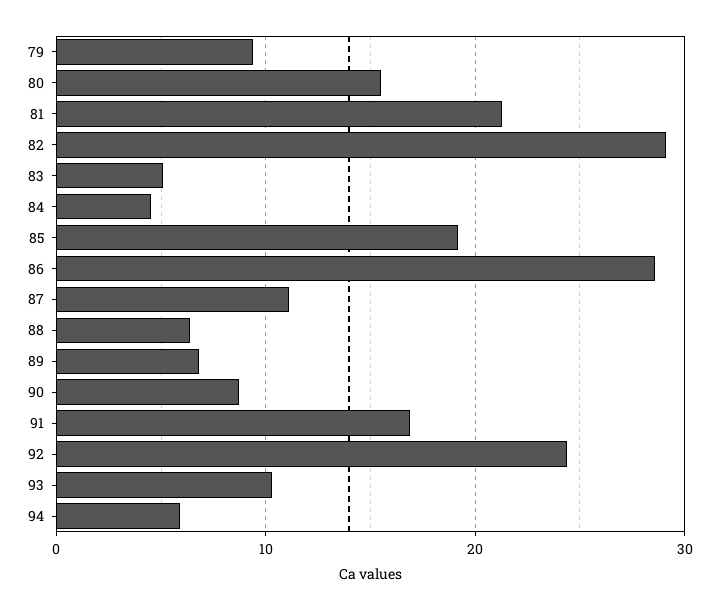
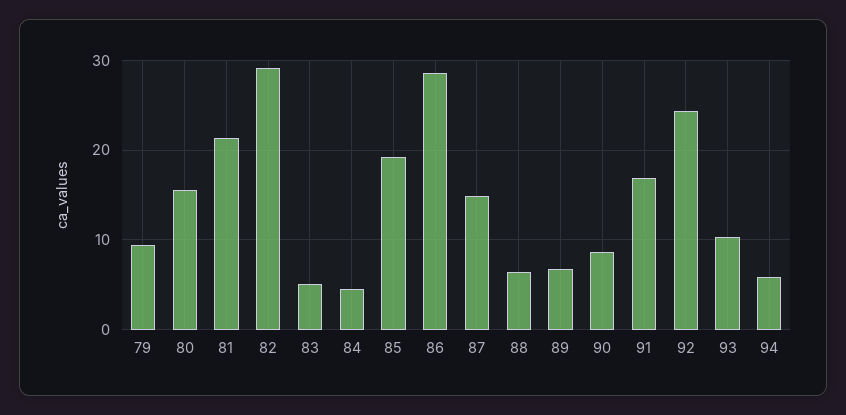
87: 11 -> 15

